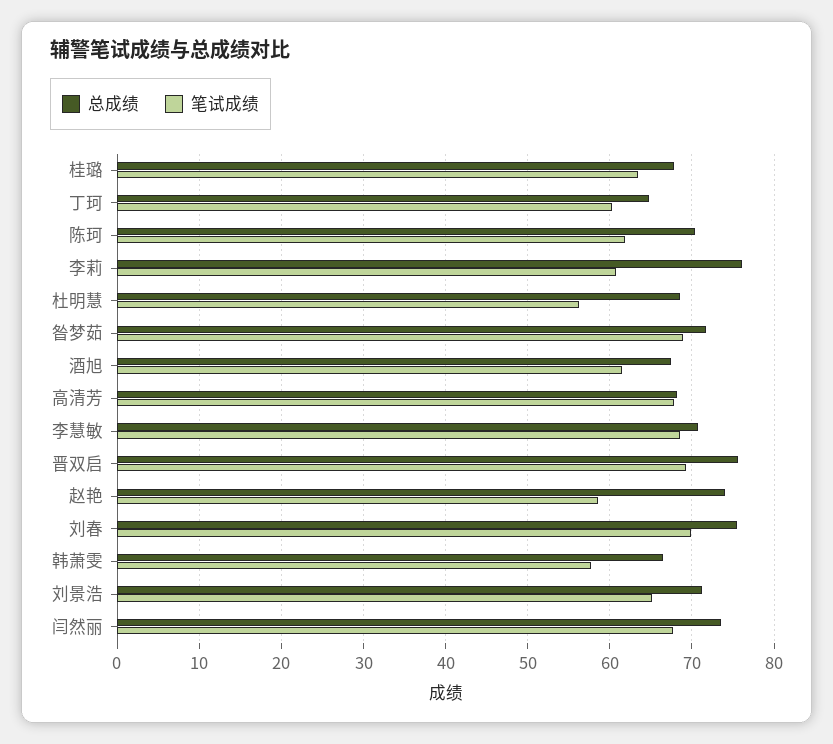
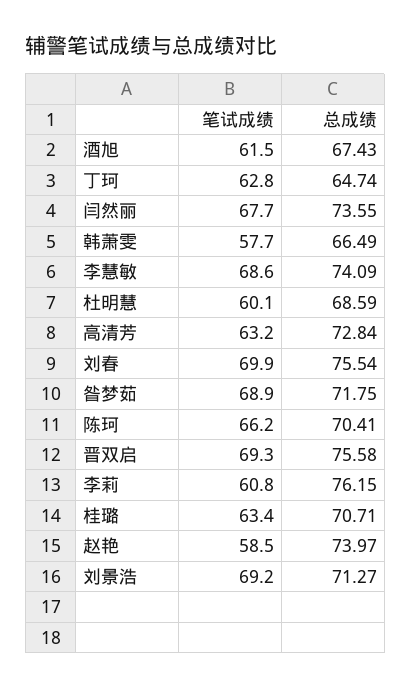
总成绩, 桂璐: 68 -> 70.71
笔试成绩, 丁珂: 60 -> 62.8
笔试成绩, 陈珂: 62 -> 66.2
笔试成绩, 杜明慧: 56 -> 60.1
总成绩, 高清芳: 68 -> 72.84
笔试成绩, 高清芳: 68 -> 63.2
总成绩, 李慧敏: 71 -> 74.09
笔试成绩, 刘景浩: 65 -> 69.2

